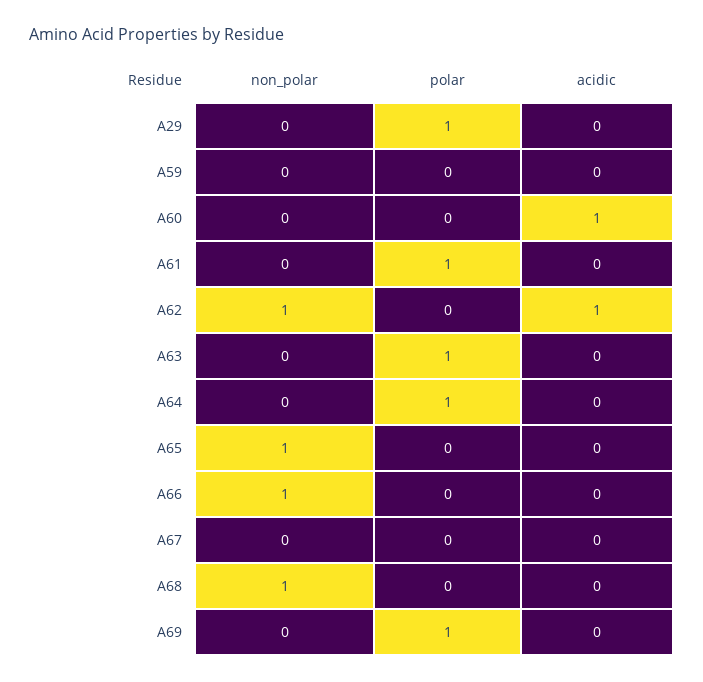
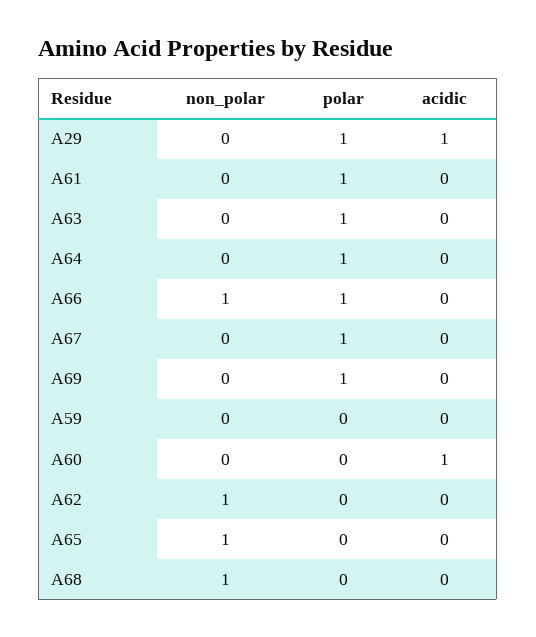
acidic, A29: 0 -> 1
acidic, A62: 1 -> 0
polar, A66: 0 -> 1
polar, A67: 0 -> 1

